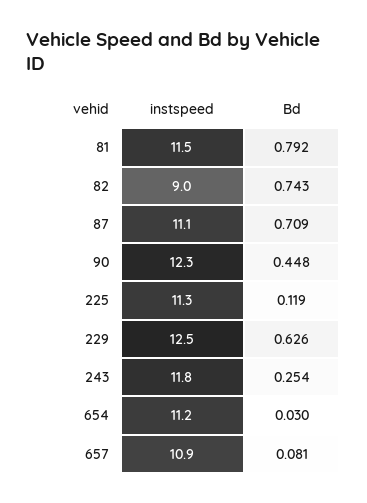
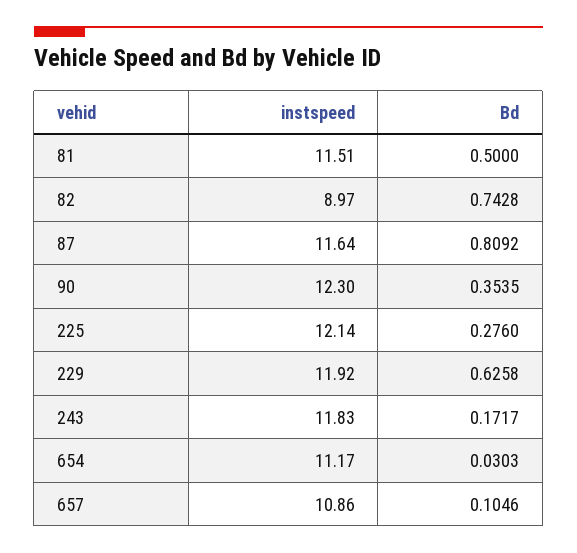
Bd, 81: 0.792 -> 0.5
instspeed, 87: 11.1 -> 11.64
Bd, 87: 0.709 -> 0.8092
Bd, 90: 0.448 -> 0.3535
instspeed, 225: 11.3 -> 12.14
Bd, 225: 0.119 -> 0.276
instspeed, 229: 12.5 -> 11.92
Bd, 243: 0.254 -> 0.1717
Bd, 657: 0.081 -> 0.1046

